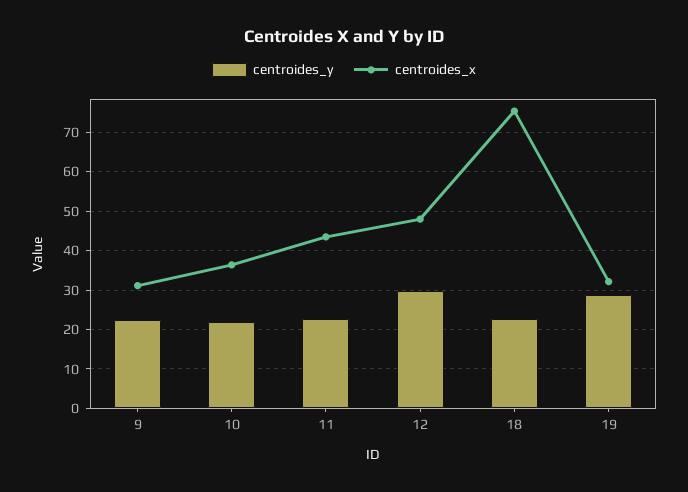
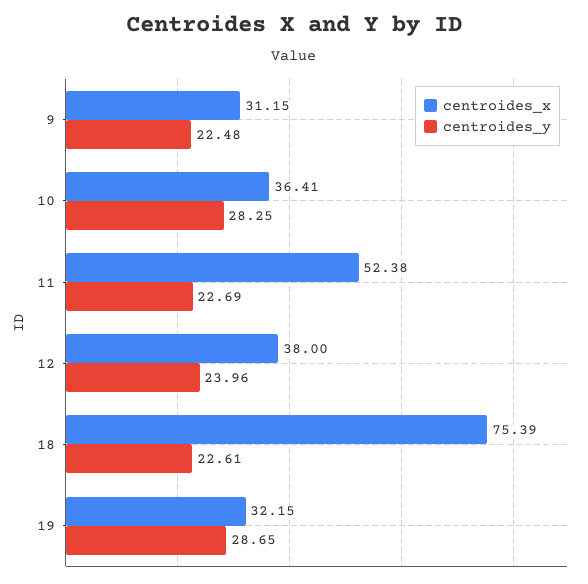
centroides_y, 10: 22 -> 28.25
centroides_x, 11: 44 -> 52.38
centroides_y, 12: 30 -> 23.96
centroides_x, 12: 48 -> 38

